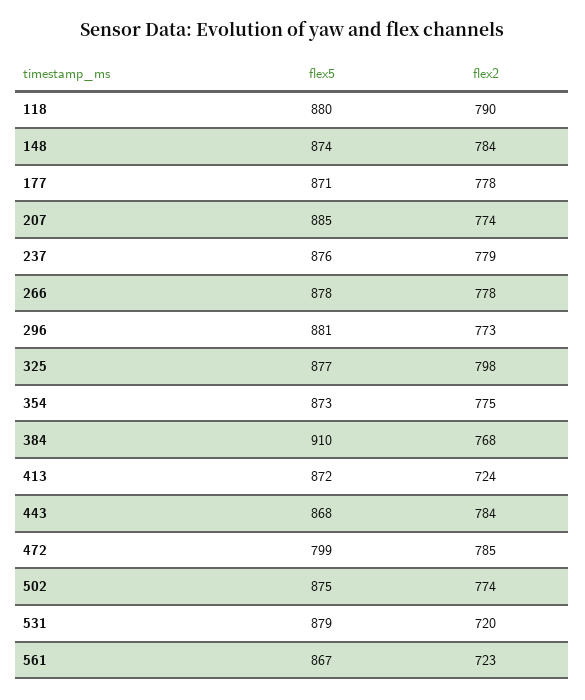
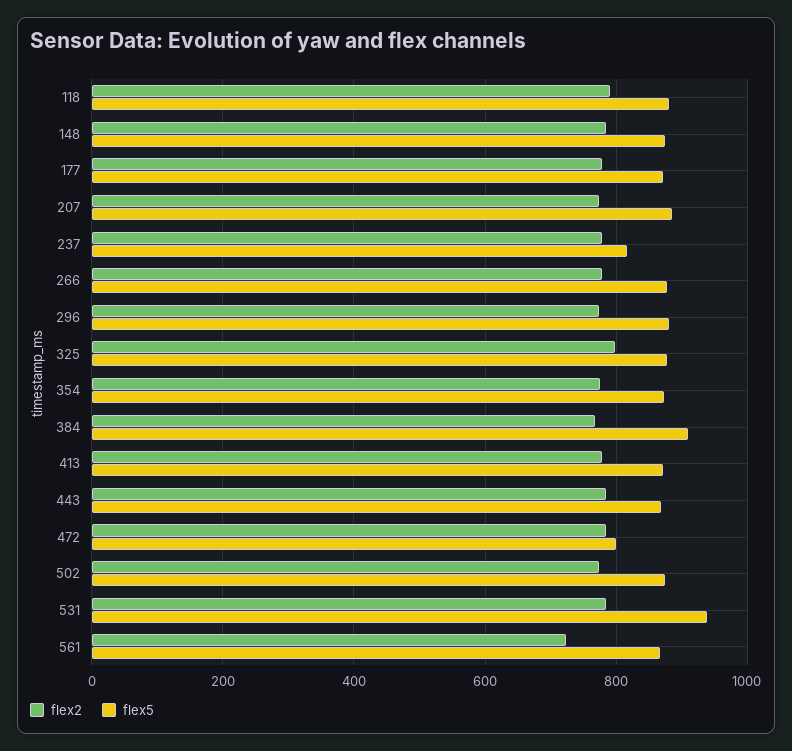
flex5, 237: 876 -> 820
flex2, 413: 724 -> 780
flex5, 531: 879 -> 940
flex2, 531: 720 -> 780

